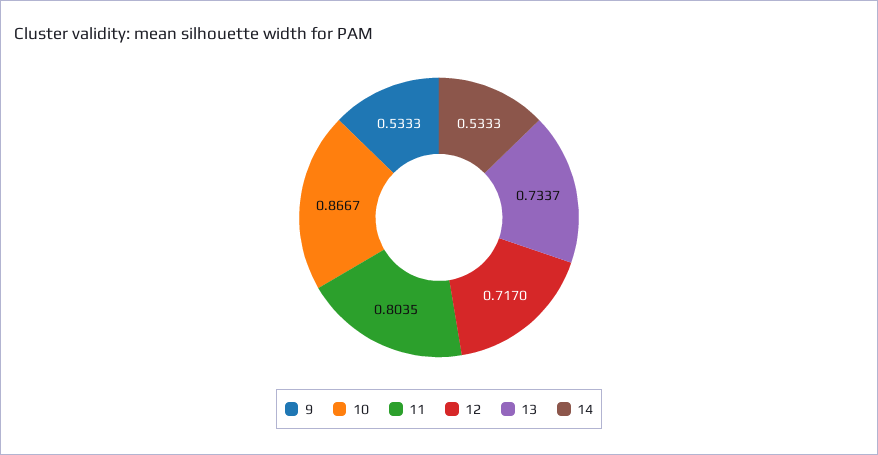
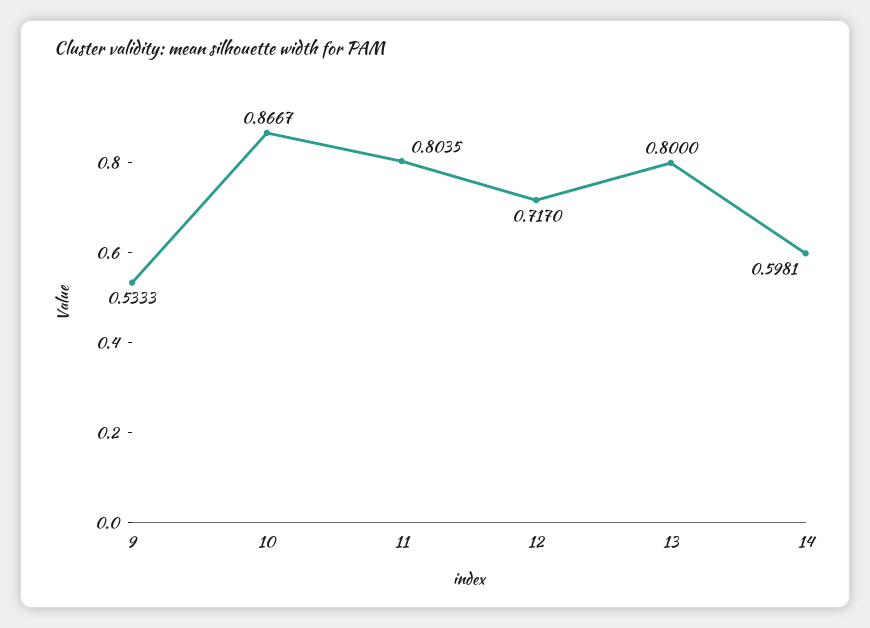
13: 0.7337 -> 0.8
14: 0.5333 -> 0.5981

